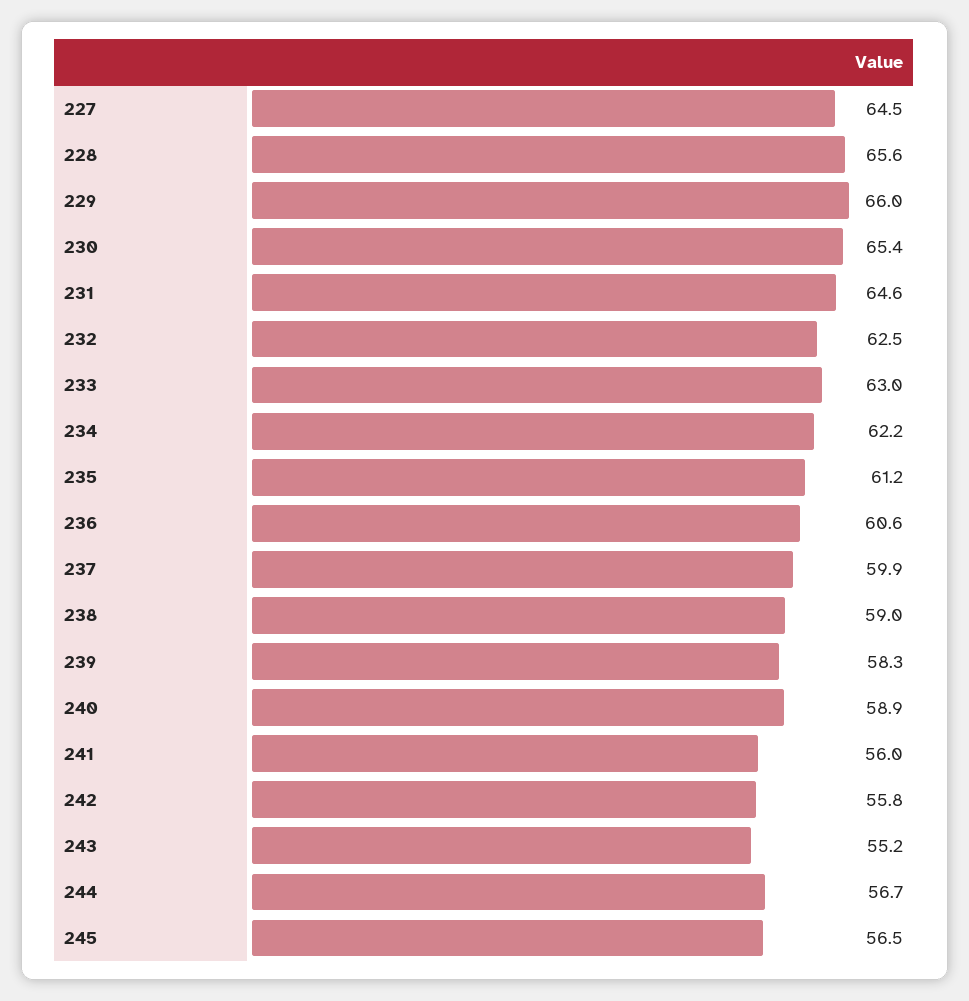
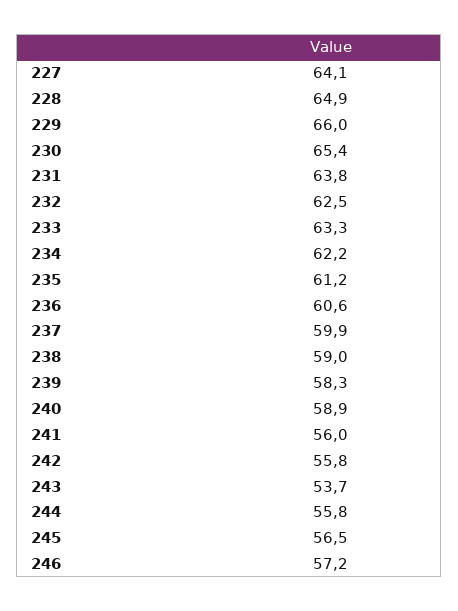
227: 64.5 -> 64.1
228: 65.6 -> 64.9
231: 64.6 -> 63.8
233: 63 -> 63.3
243: 55.2 -> 53.7
244: 56.7 -> 55.8
246: none -> 57.2

